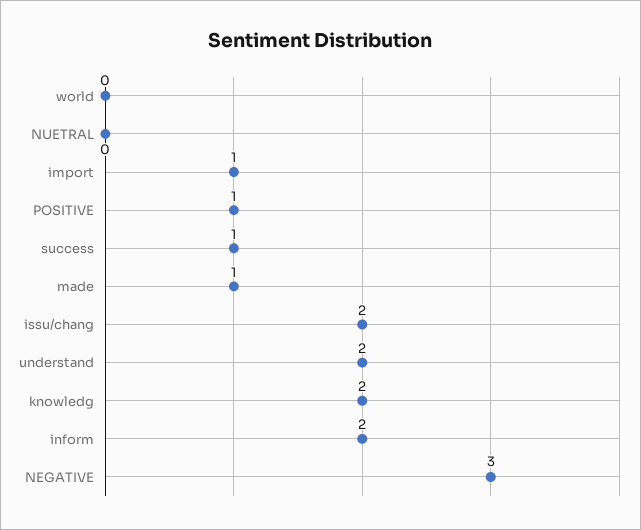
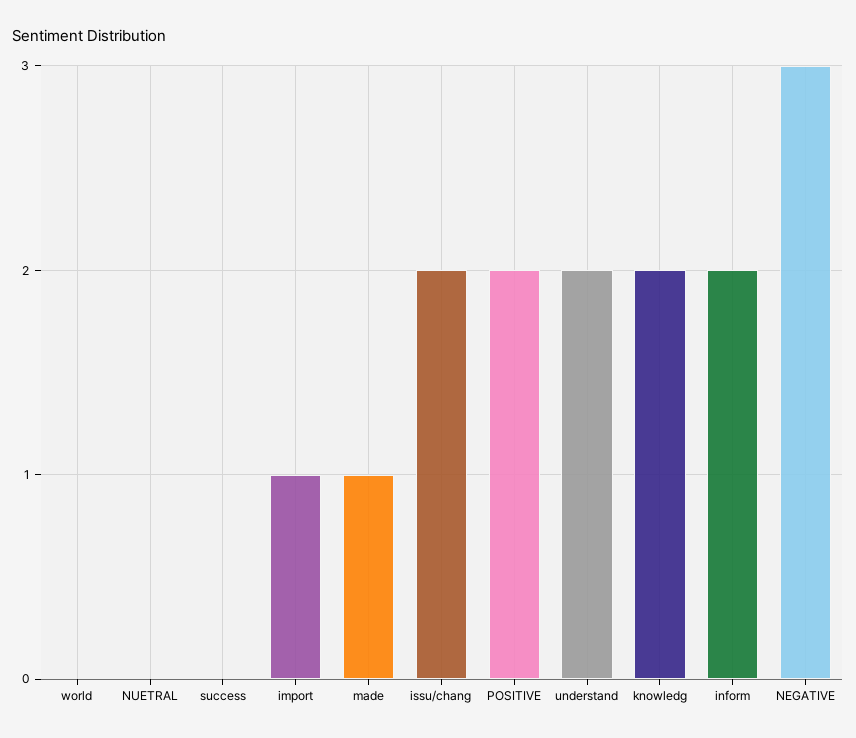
POSITIVE: 1 -> 2
success: 1 -> 0

